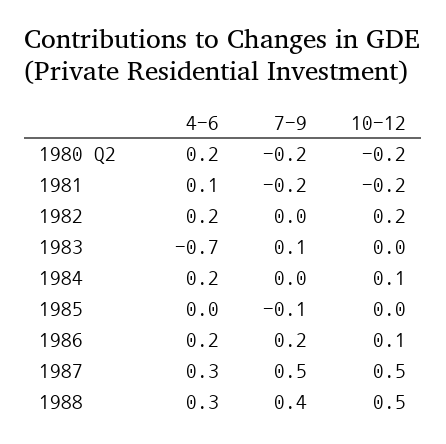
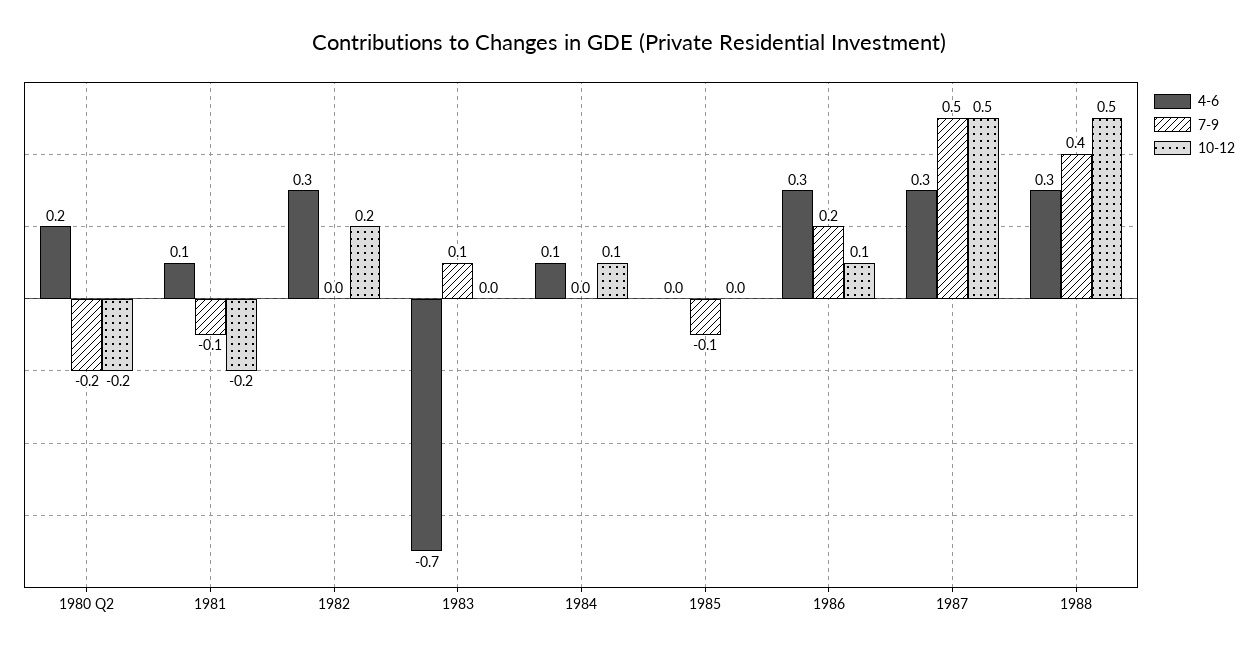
7-9, 1981: -0.2 -> -0.1
4-6, 1982: 0.2 -> 0.3
4-6, 1984: 0.2 -> 0.1
4-6, 1986: 0.2 -> 0.3

